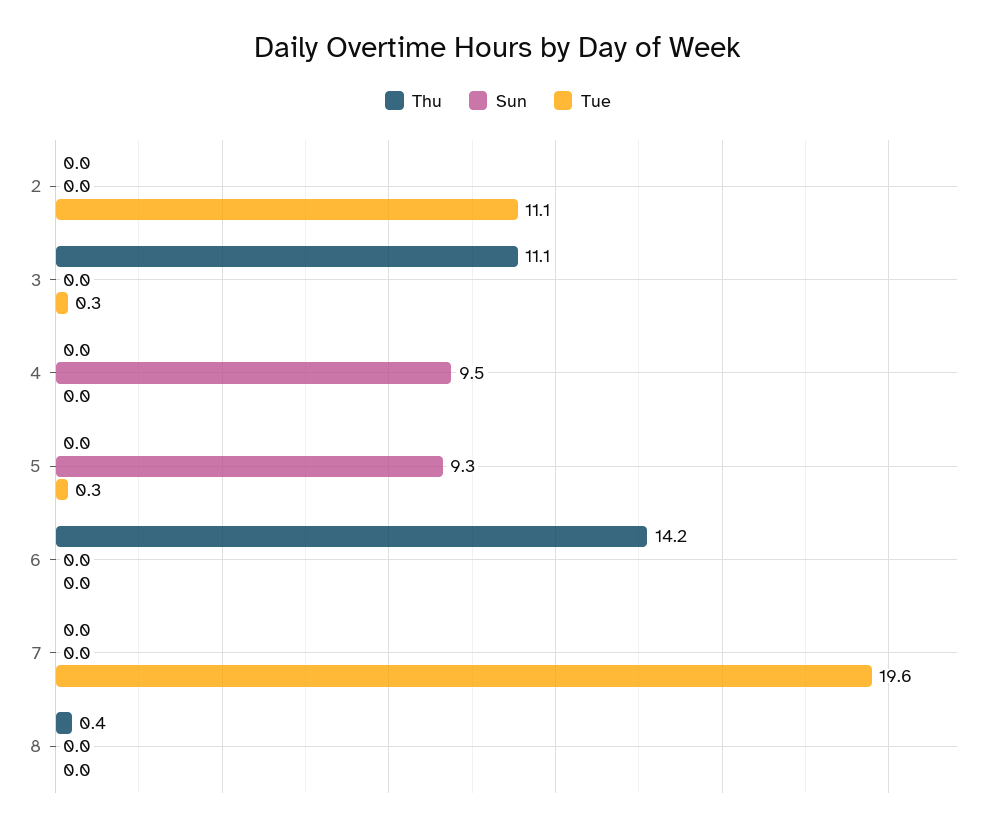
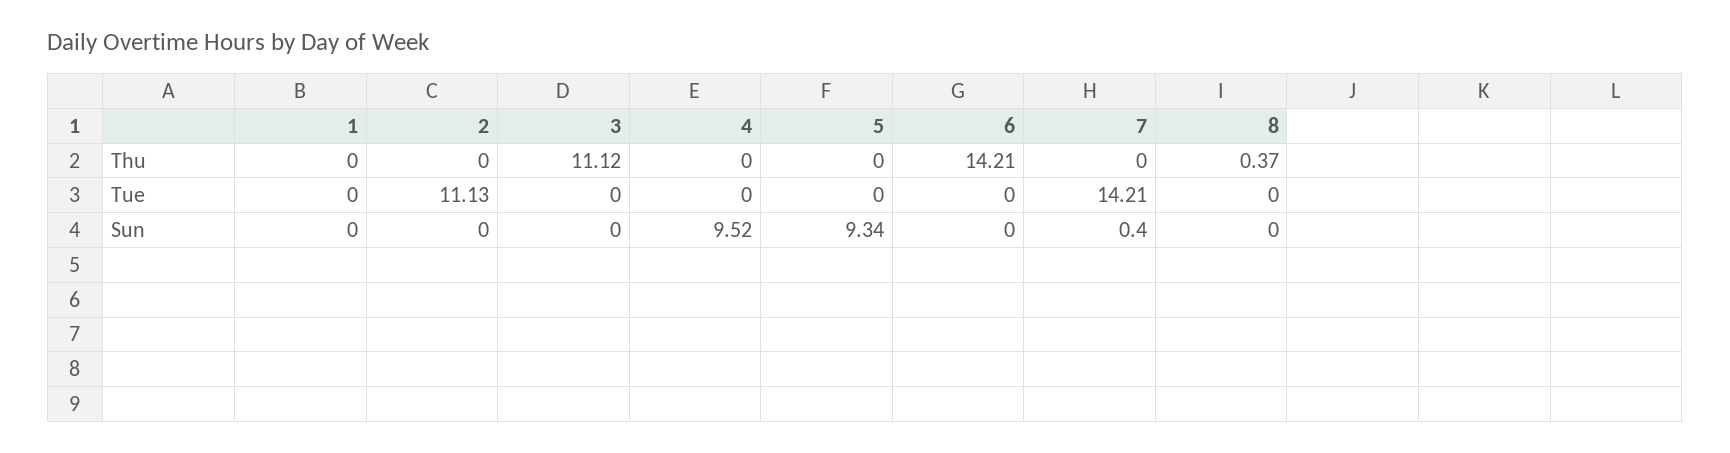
Tue, 3: 0.3 -> 0
Tue, 5: 0.3 -> 0
Sun, 7: 0 -> 0.4
Tue, 7: 19.6 -> 14.21
Thu, 1: none -> 0
Tue, 1: none -> 0
Sun, 1: none -> 0

